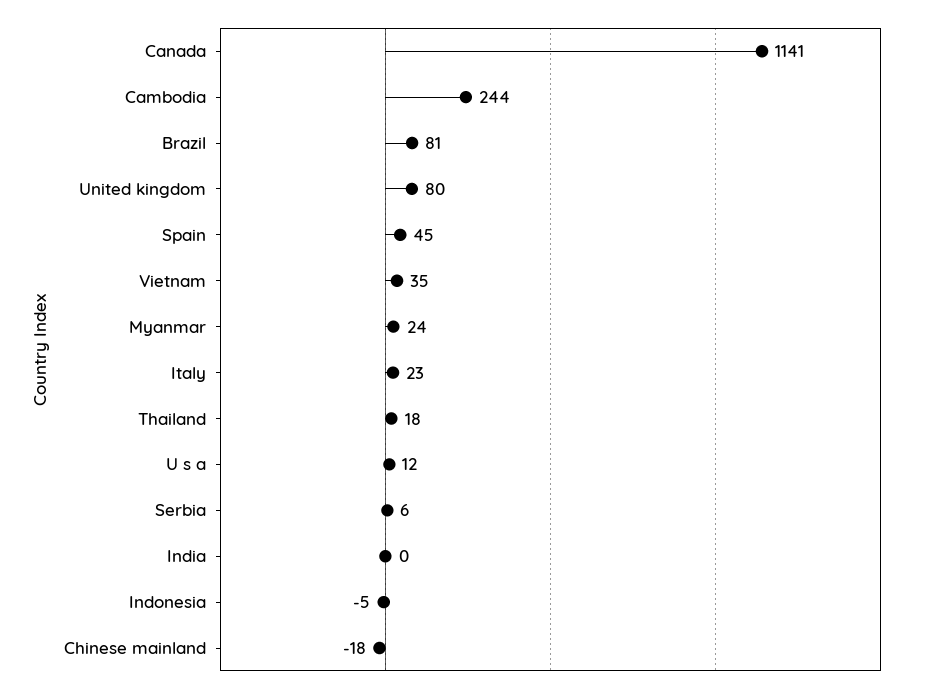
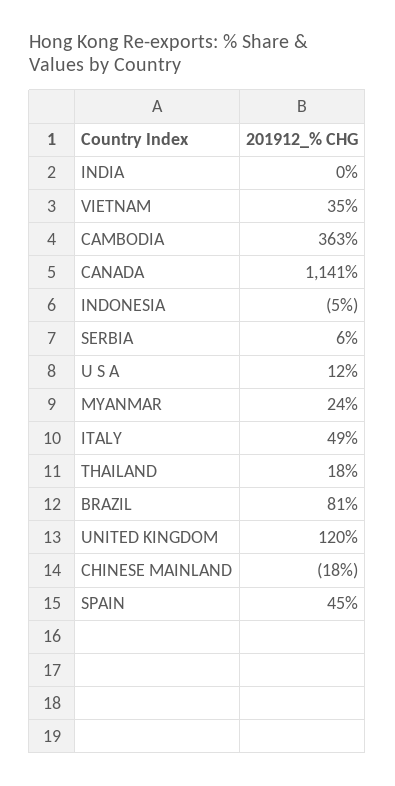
Cambodia: 244 -> 363
United kingdom: 80 -> 120
Italy: 23 -> 49

